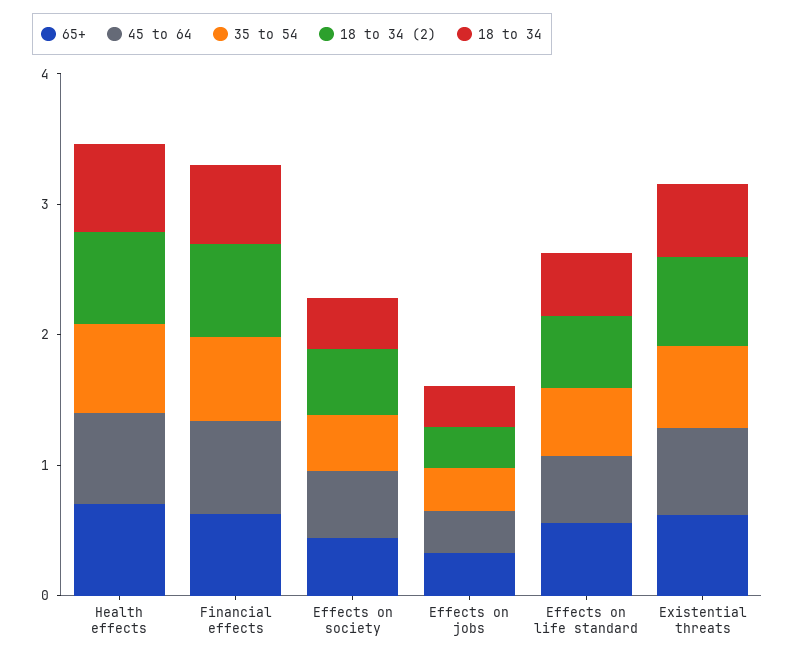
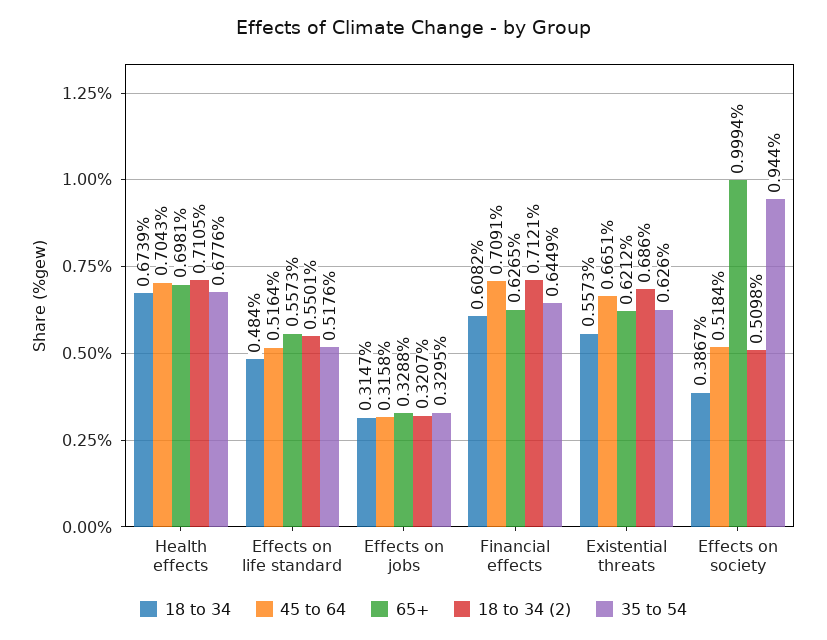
65+, Effects on society: 0.4 -> 0.9994
35 to 54, Effects on society: 0.4 -> 0.944

